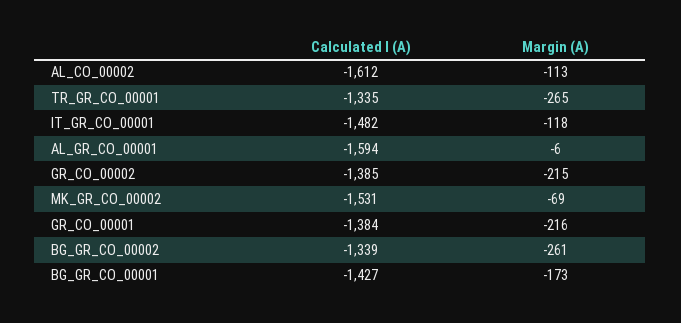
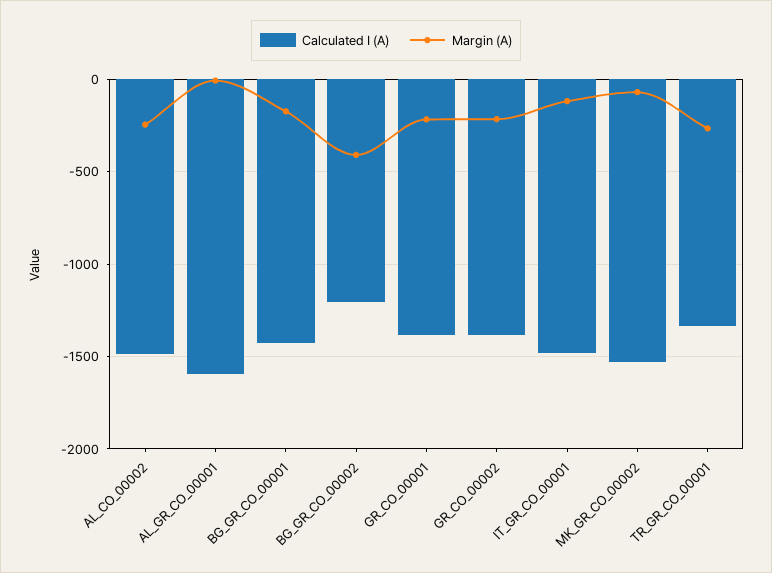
Calculated I (A), AL_CO_00002: -1612 -> -1500
Margin (A), AL_CO_00002: -113 -> -250
Calculated I (A), BG_GR_CO_00002: -1339 -> -1200
Margin (A), BG_GR_CO_00002: -261 -> -400

